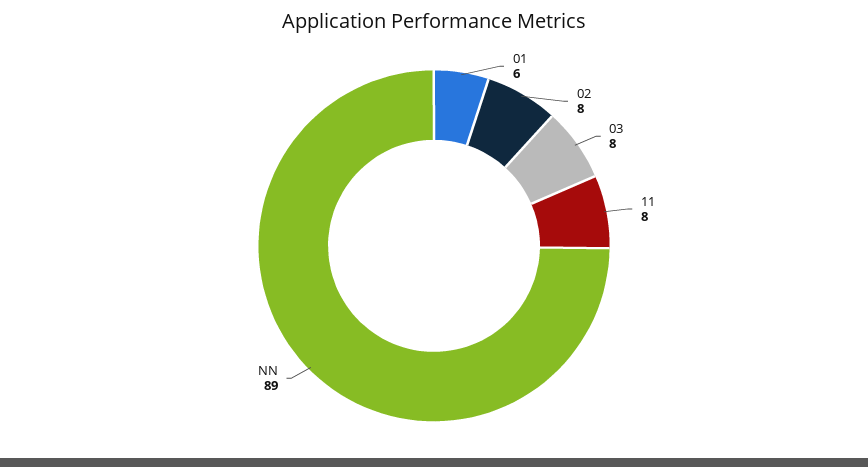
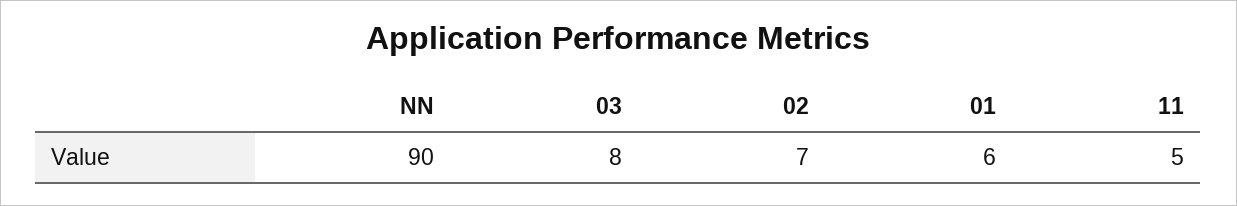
02: 8 -> 7
11: 8 -> 5
NN: 89 -> 90

